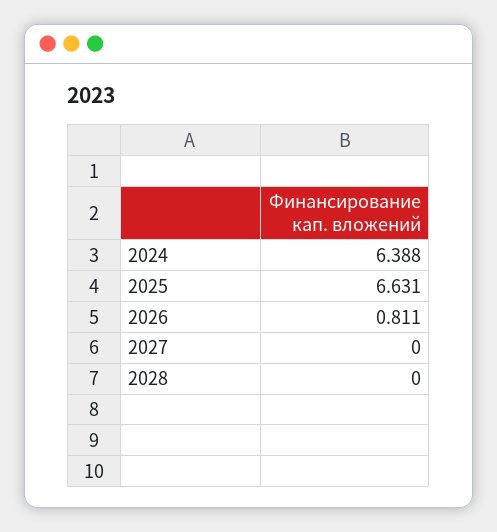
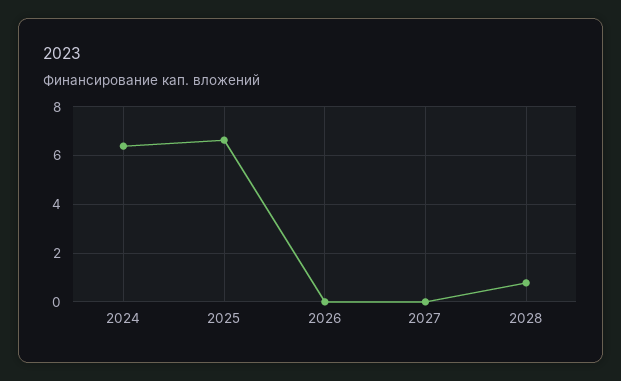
2026: 0.811 -> 0
2028: 0 -> 0.75

